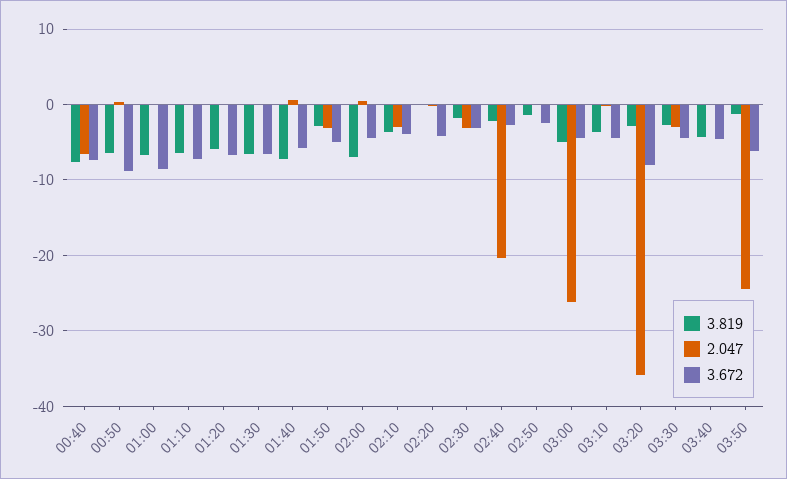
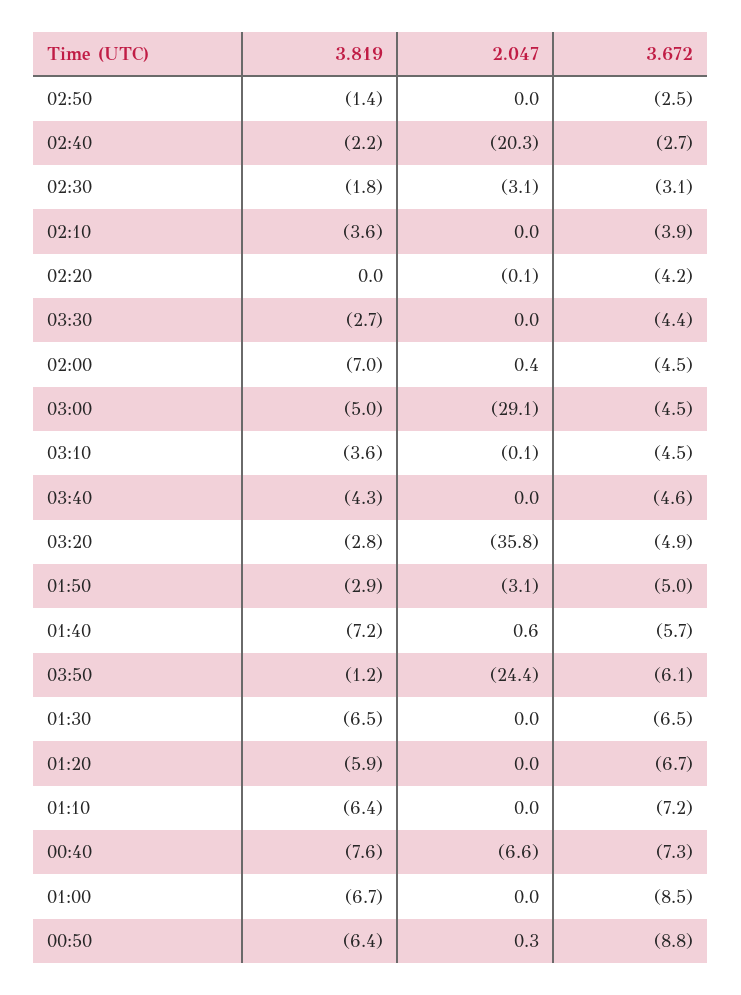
2.047, 02:10: -3 -> 0
2.047, 03:00: -26 -> -29.1
3.672, 03:20: -8 -> -4.9
2.047, 03:30: -3 -> 0

